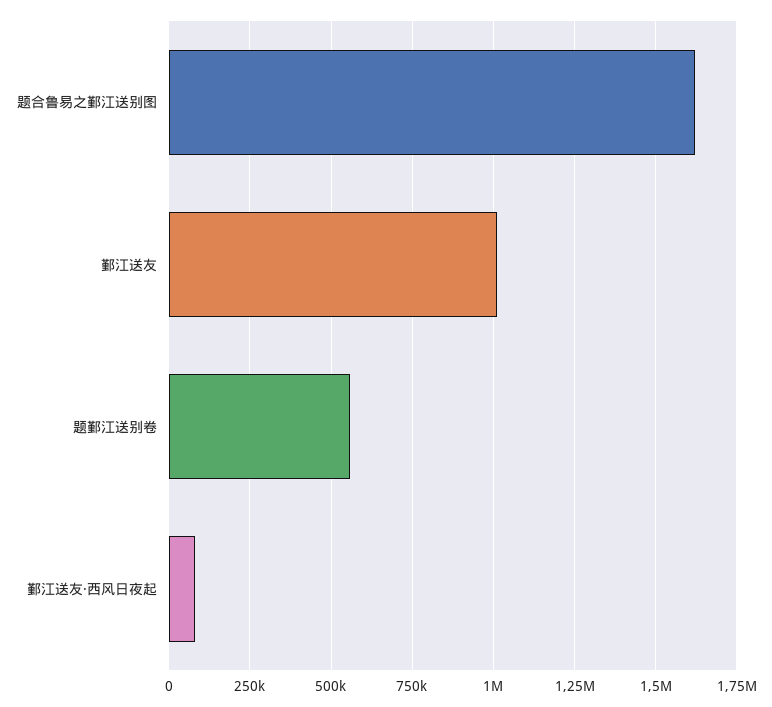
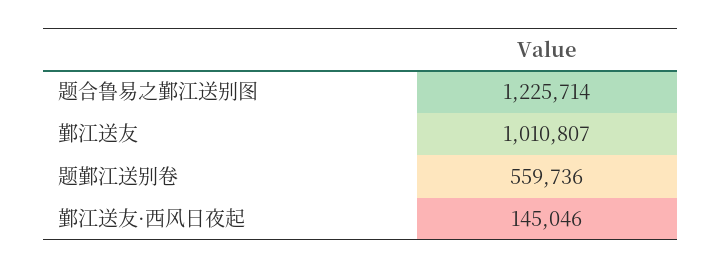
题合鲁易之鄞江送别图: 1625000 -> 1225714
鄞江送友·西风日夜起: 75000 -> 145046

